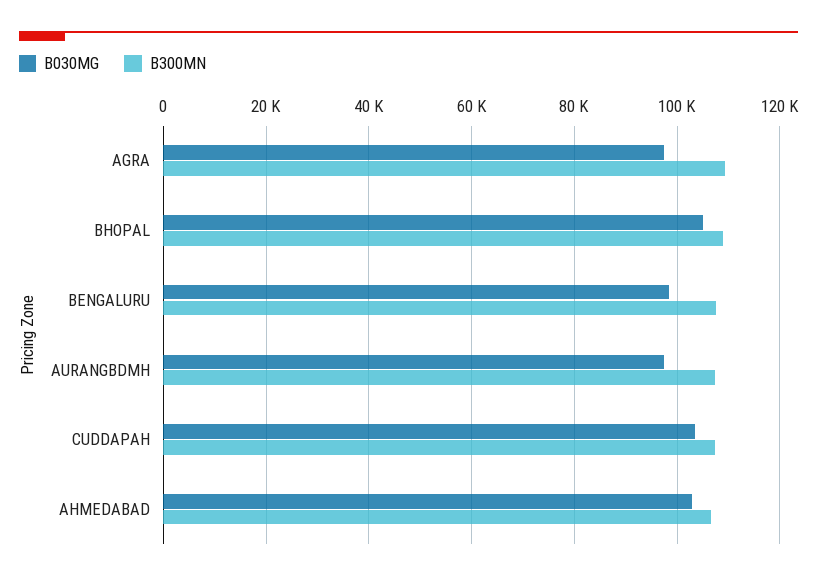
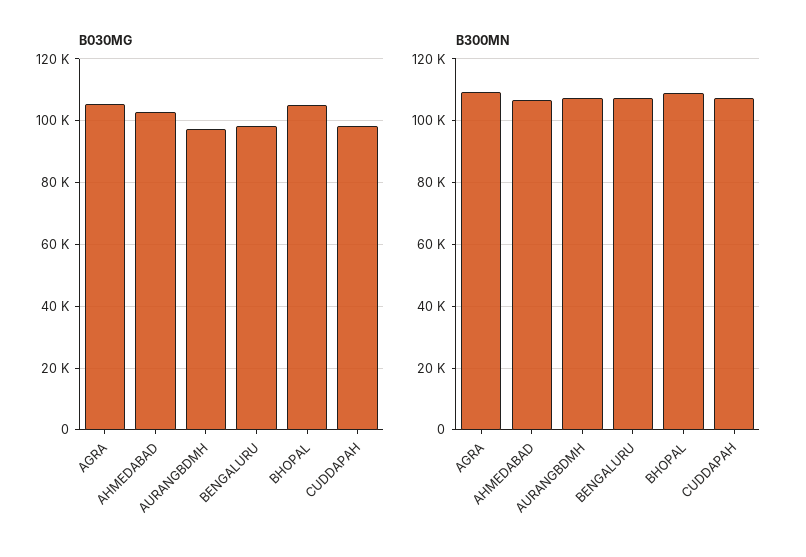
B030MG, AGRA: 98000 -> 106000
B030MG, CUDDAPAH: 104000 -> 98000

